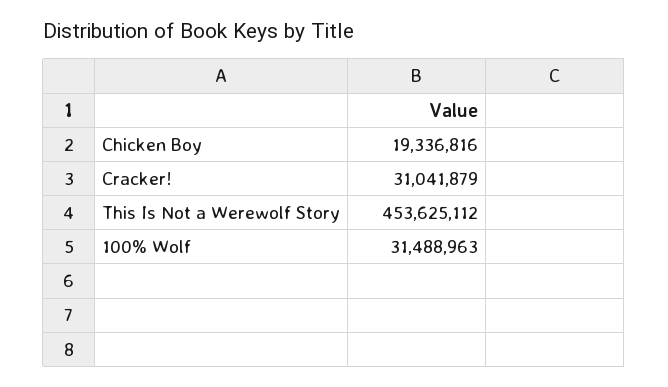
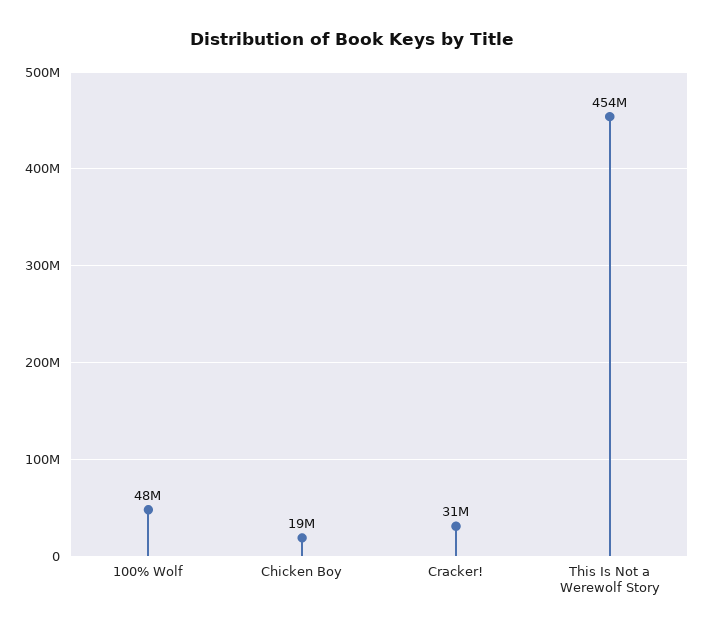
100% Wolf: 31488963 -> 48000000

